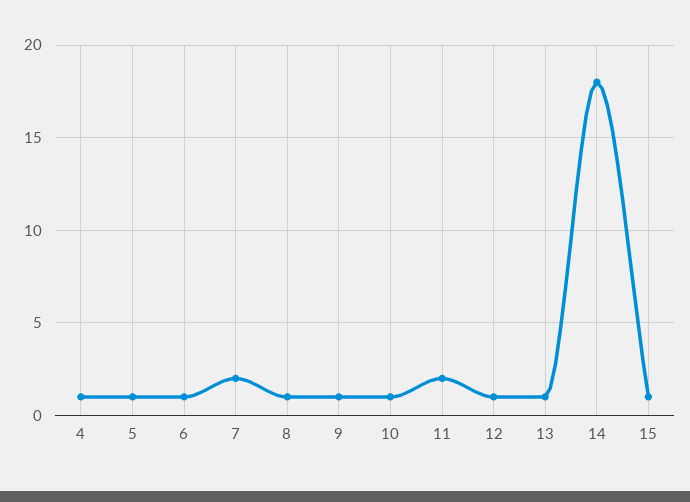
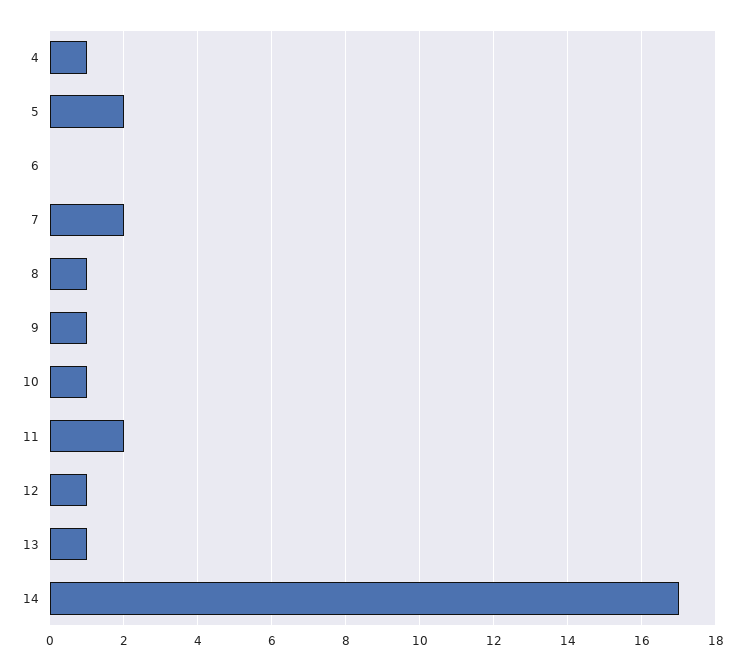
5: 1 -> 2
6: 1 -> 0
14: 18 -> 17
15: 1 -> none

